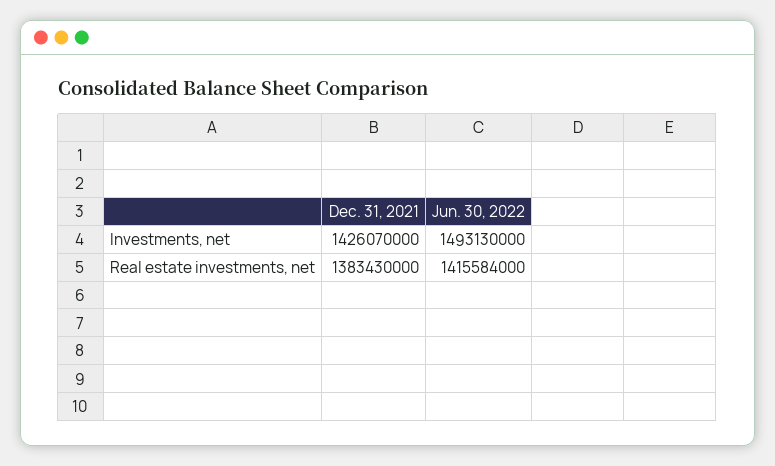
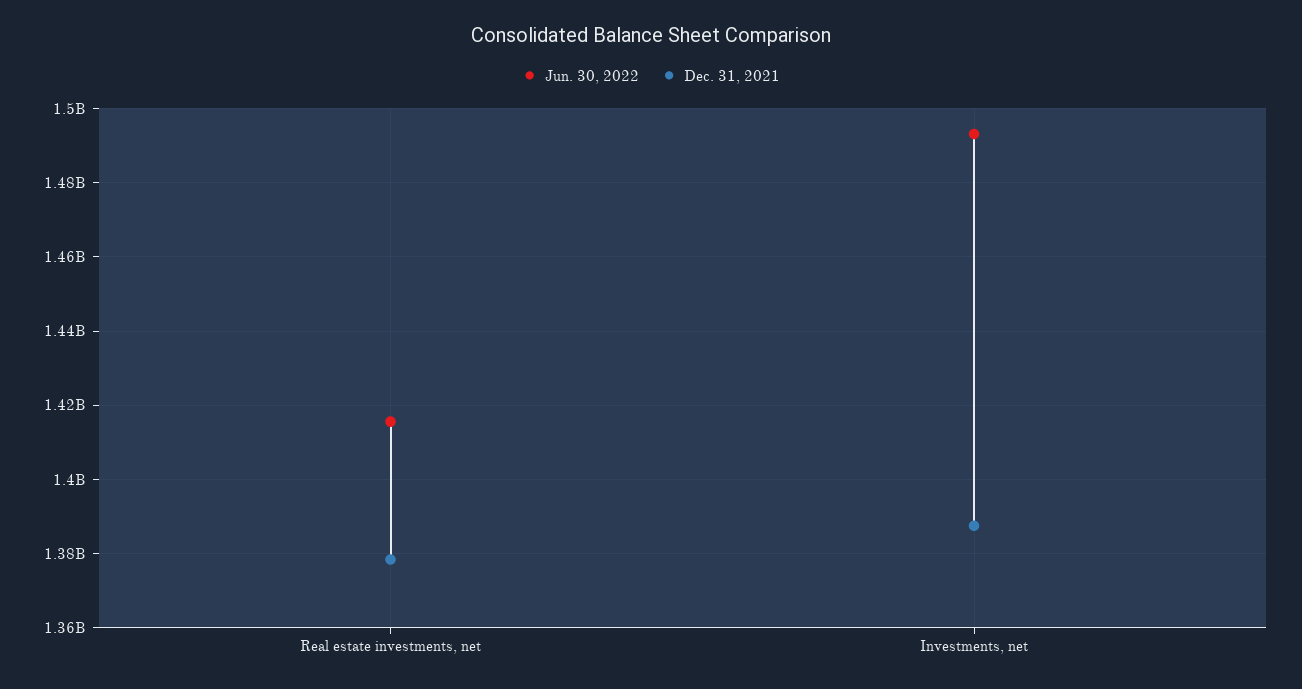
Dec. 31, 2021, Investments, net: 1426070000 -> 1388000000
Dec. 31, 2021, Real estate investments, net: 1383430000 -> 1378000000

